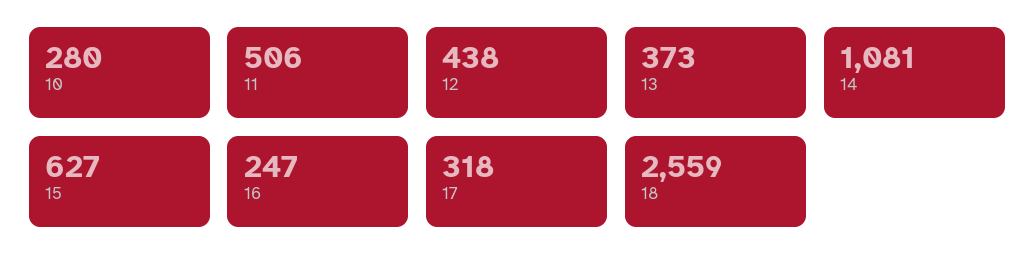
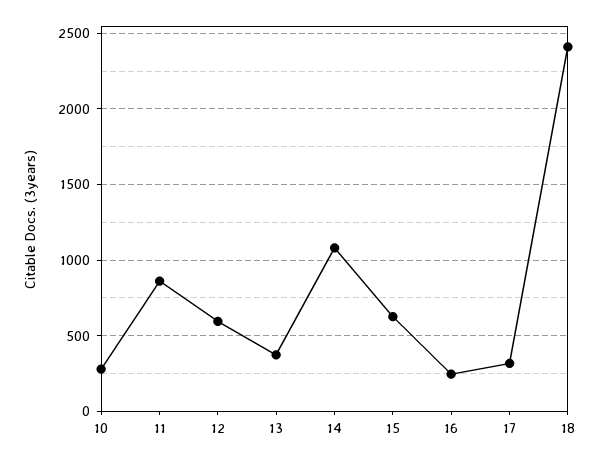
11: 506 -> 850
12: 438 -> 600
18: 2559 -> 2400

